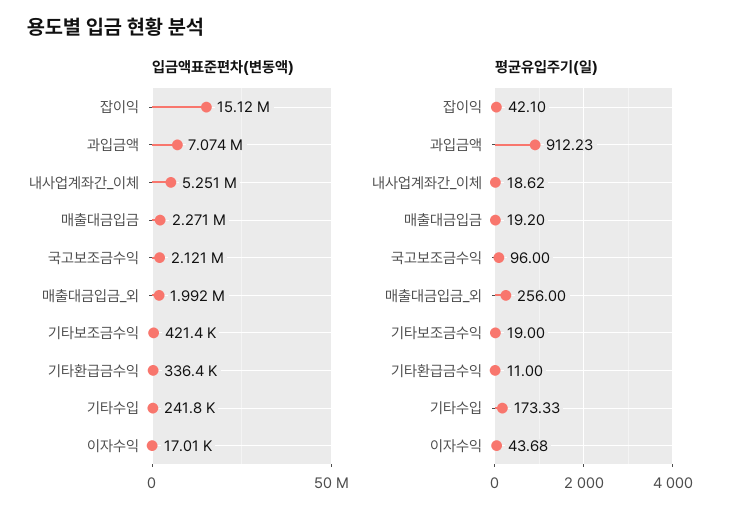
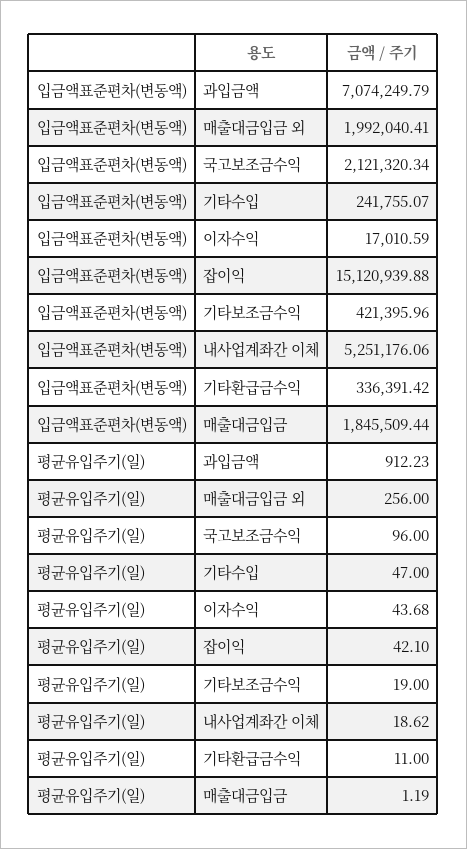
입금액표준편차(변동액), 매출대금입금: 2271000 -> 1845509.44
평균유입주기(일), 매출대금입금: 19.2 -> 1.19
평균유입주기(일), 기타수입: 173.33 -> 47

